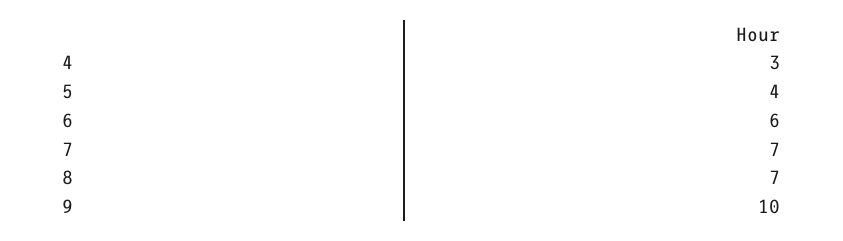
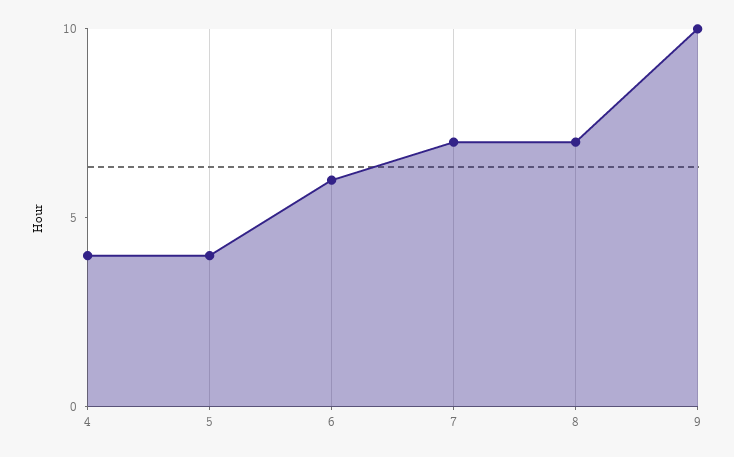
4: 3 -> 4

